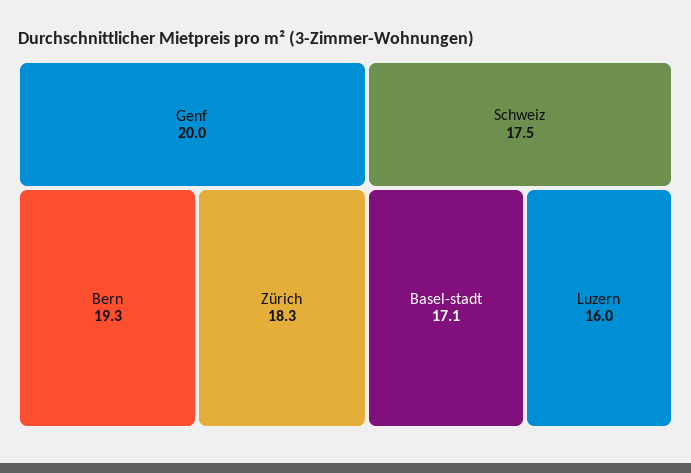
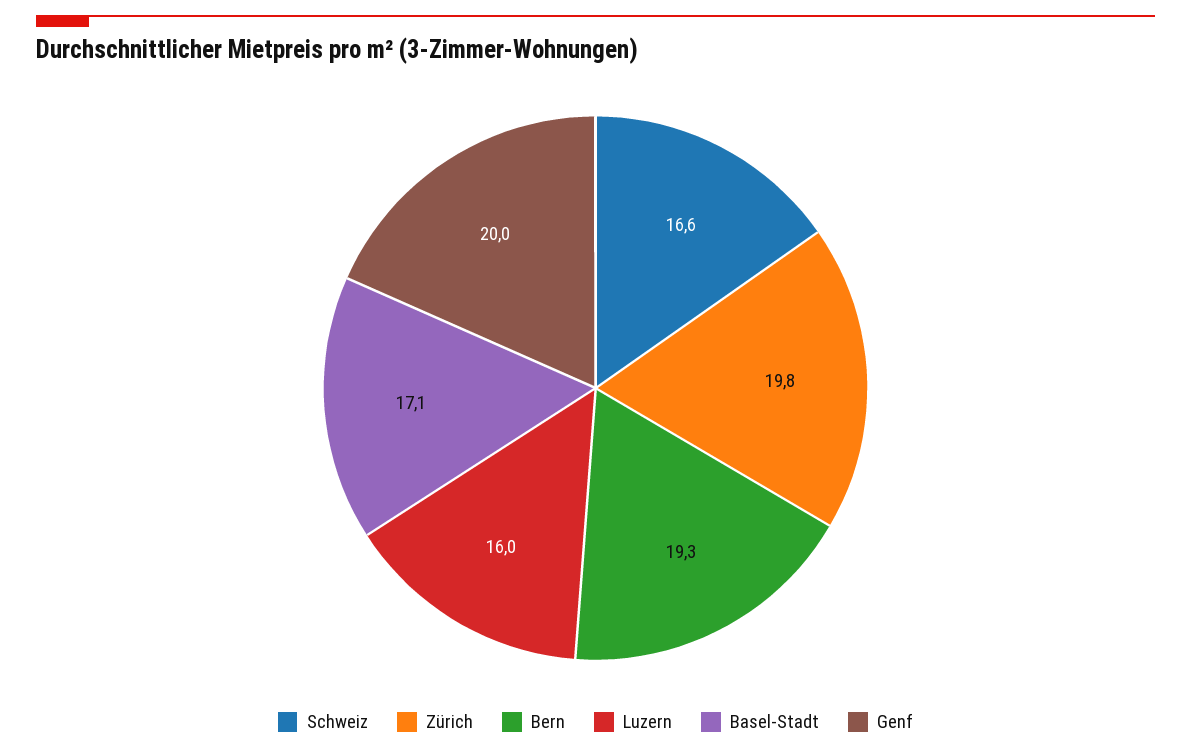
Zürich: 18.3 -> 19.8
Schweiz: 17.5 -> 16.6

